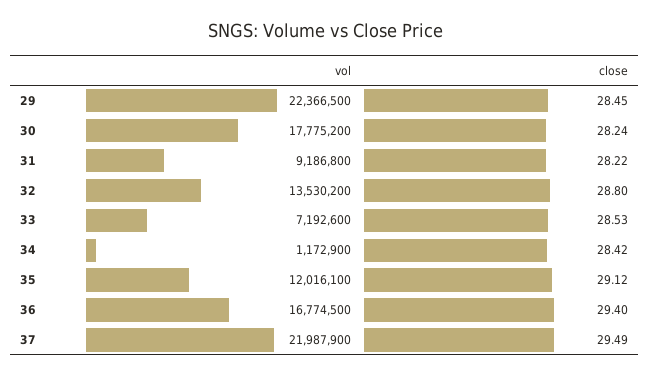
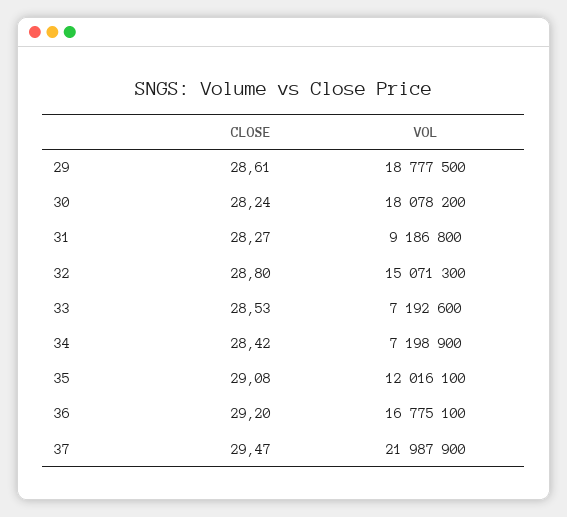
vol, 29: 22366500 -> 18777500
close, 29: 28.45 -> 28.61
vol, 30: 17775200 -> 18078200
close, 31: 28.22 -> 28.27
vol, 32: 13530200 -> 15071300
vol, 34: 1172900 -> 7198900
close, 35: 29.12 -> 29.08
vol, 36: 16774500 -> 16775100
close, 36: 29.4 -> 29.2
close, 37: 29.49 -> 29.47

